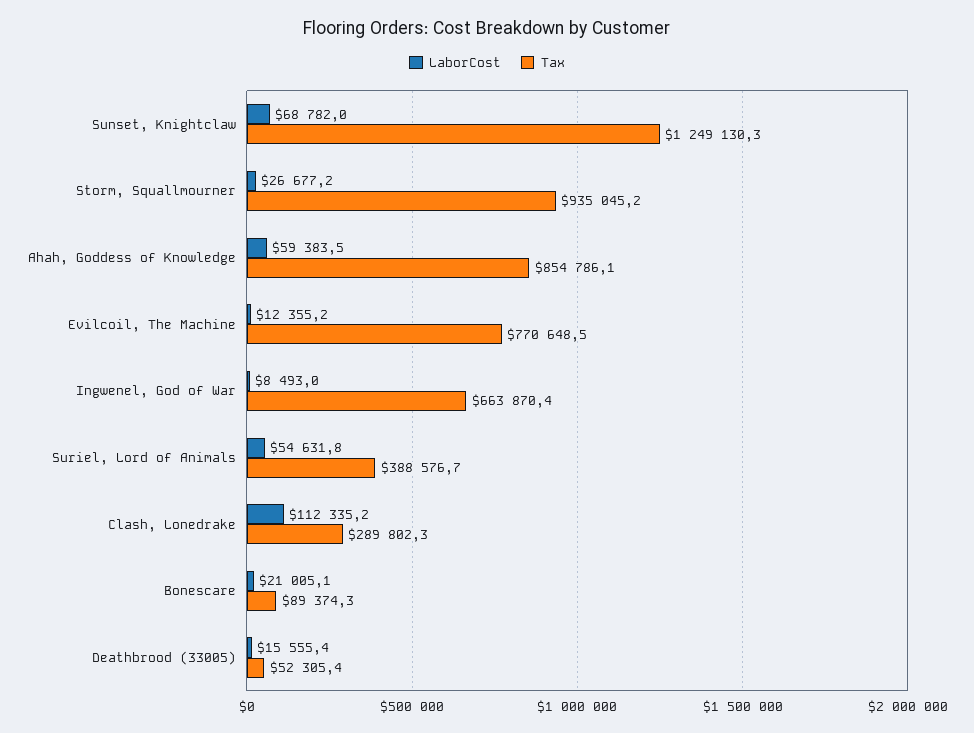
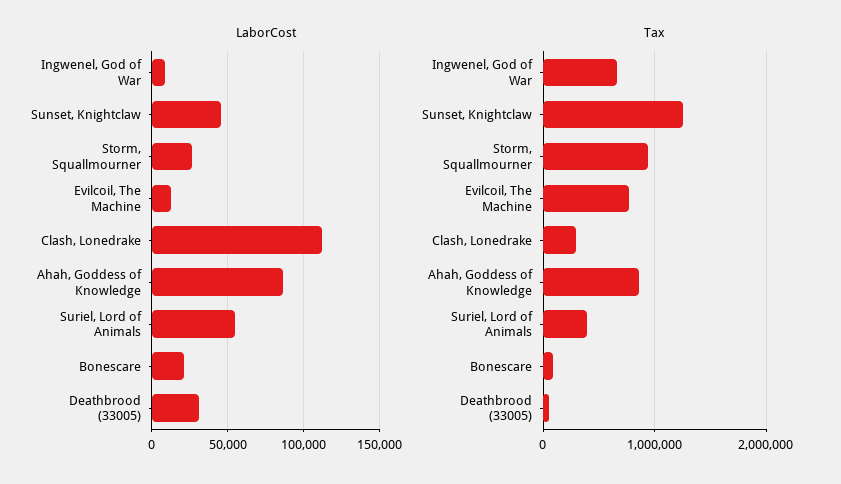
LaborCost, Sunset, Knightclaw: 68782 -> 45000
LaborCost, Ahah, Goddess of Knowledge: 59383.5 -> 85000
LaborCost, Deathbrood (33005): 15555.4 -> 30000

